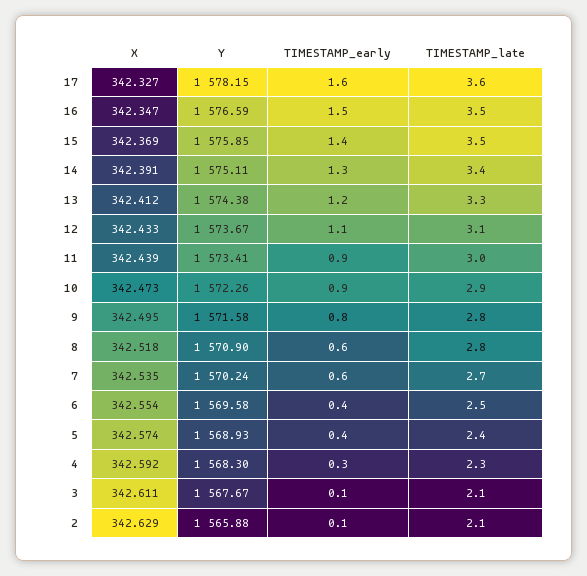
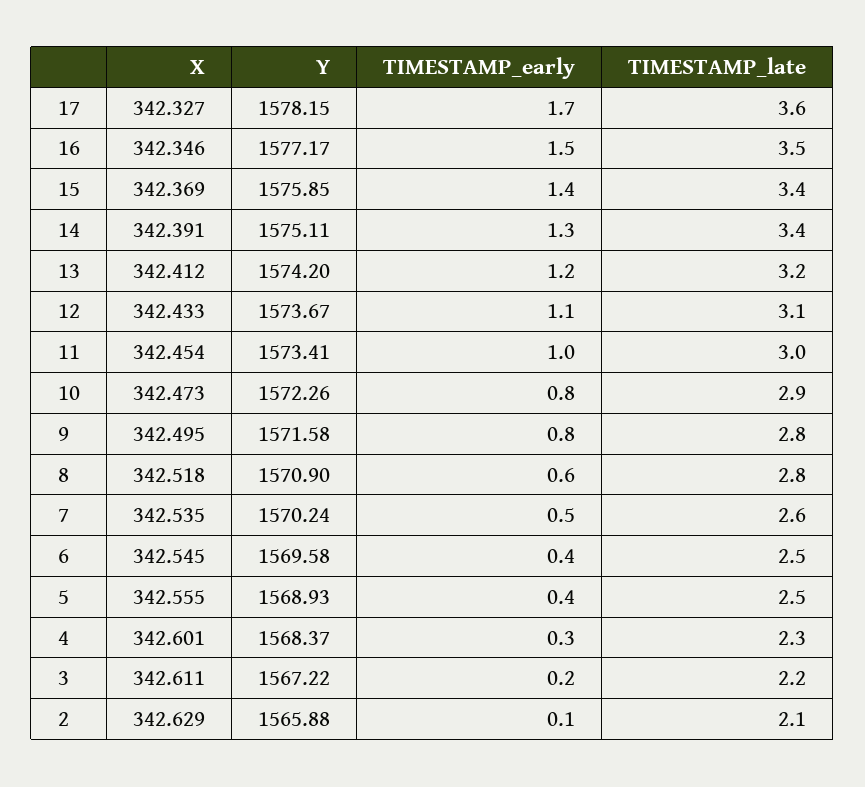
TIMESTAMP_early, 17: 1.6 -> 1.7
X, 16: 342.347 -> 342.346
Y, 16: 1576.59 -> 1577.17
TIMESTAMP_late, 15: 3.5 -> 3.4
Y, 13: 1574.38 -> 1574.2
TIMESTAMP_late, 13: 3.3 -> 3.2
X, 11: 342.439 -> 342.454
TIMESTAMP_early, 11: 0.9 -> 1
TIMESTAMP_early, 10: 0.9 -> 0.8
TIMESTAMP_early, 7: 0.6 -> 0.5
TIMESTAMP_late, 7: 2.7 -> 2.6
X, 6: 342.554 -> 342.545
X, 5: 342.574 -> 342.555
TIMESTAMP_late, 5: 2.4 -> 2.5
X, 4: 342.592 -> 342.601
Y, 4: 1568.3 -> 1568.37
Y, 3: 1567.67 -> 1567.22
TIMESTAMP_early, 3: 0.1 -> 0.2
TIMESTAMP_late, 3: 2.1 -> 2.2

